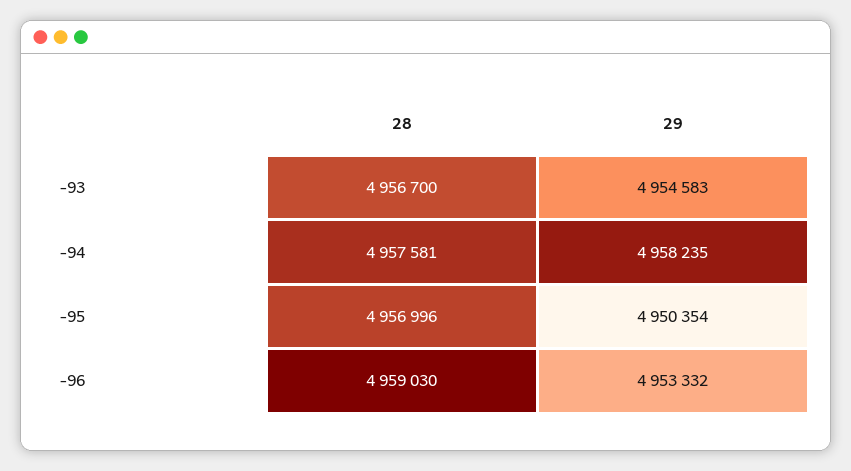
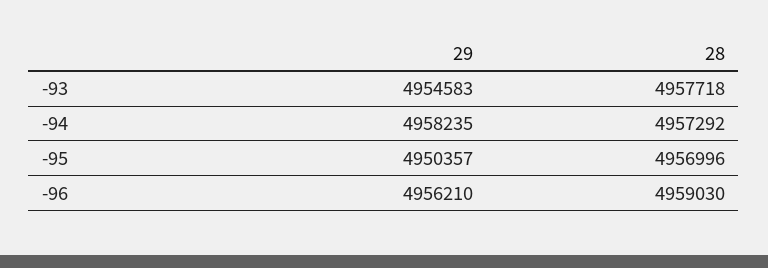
28, -93: 4956700 -> 4957718
28, -94: 4957581 -> 4957292
29, -95: 4950354 -> 4950357
29, -96: 4953332 -> 4956210

